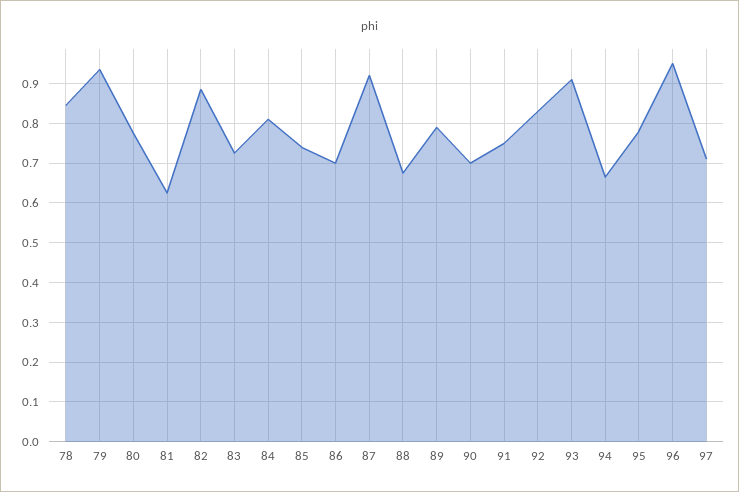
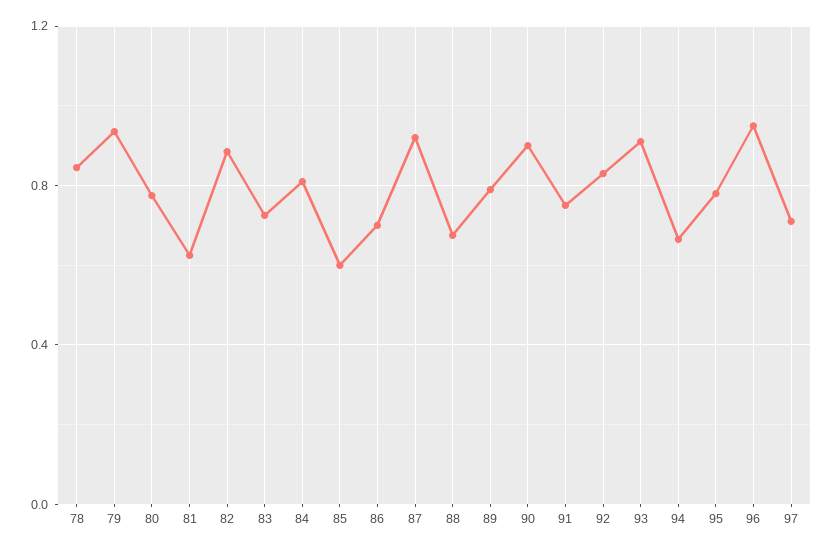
85: 0.74 -> 0.6
90: 0.7 -> 0.9

